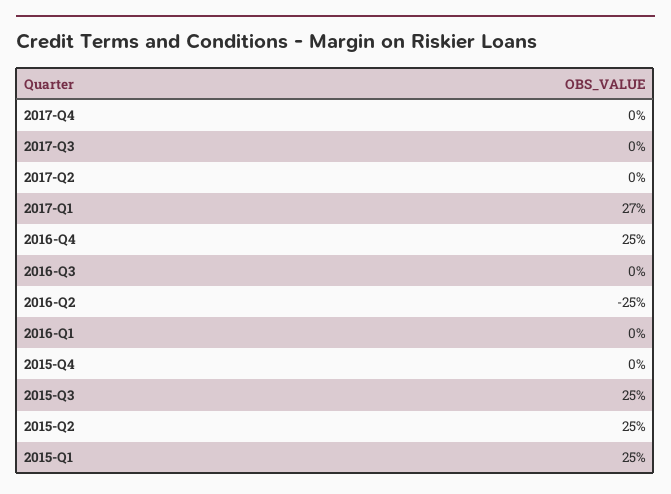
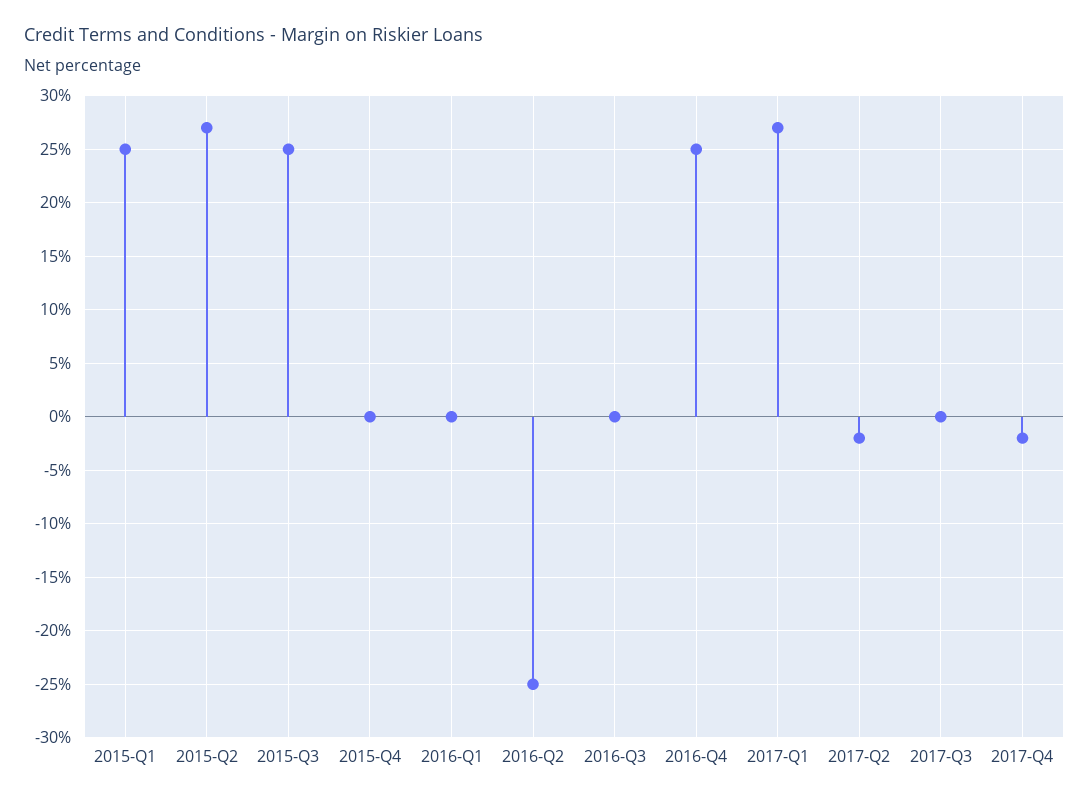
2017-Q4: 0 -> -2
2017-Q2: 0 -> -2
2015-Q2: 25 -> 27

